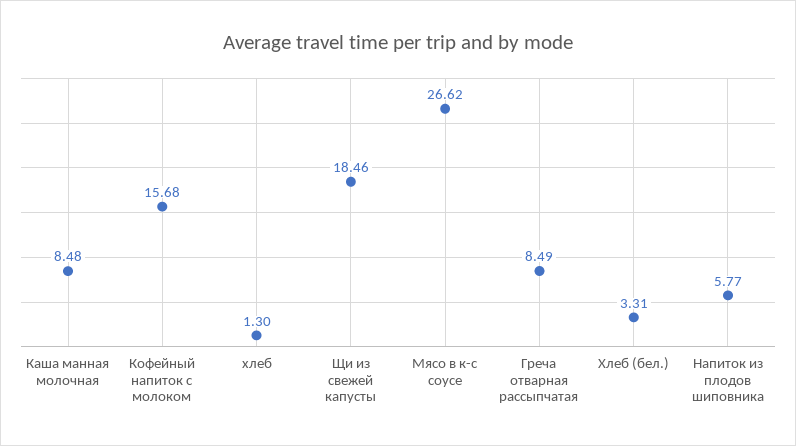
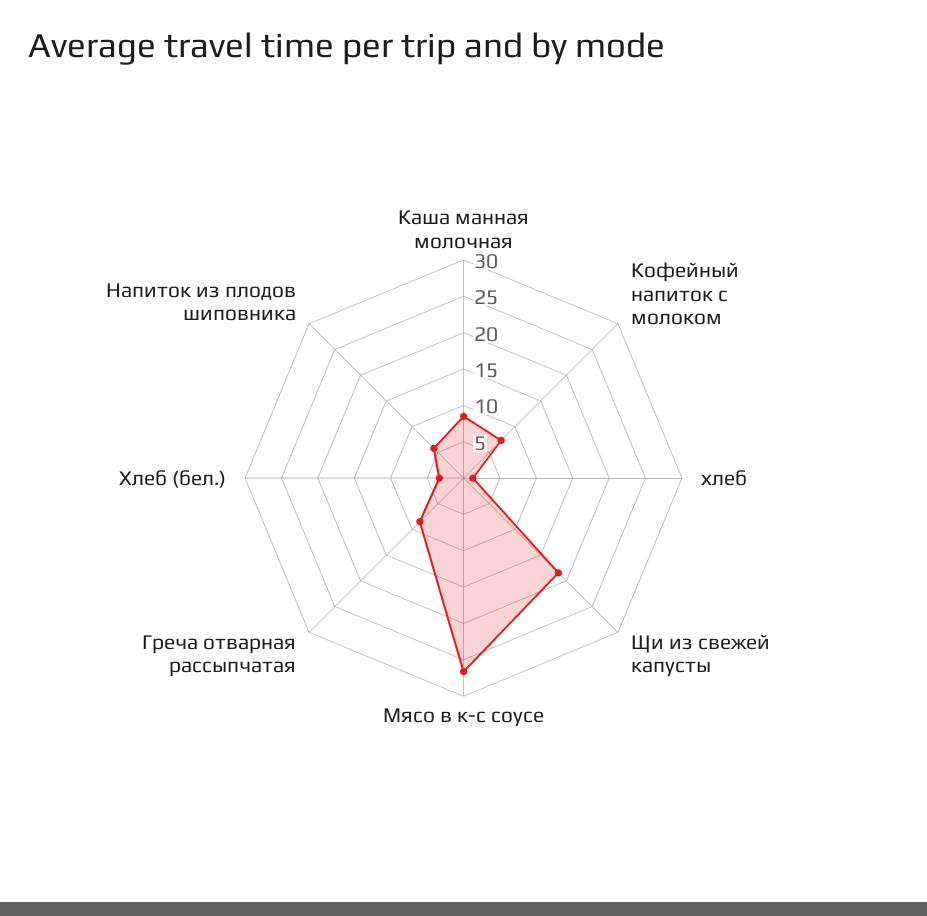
Кофейный напиток с молоком: 15.68 -> 7.5

